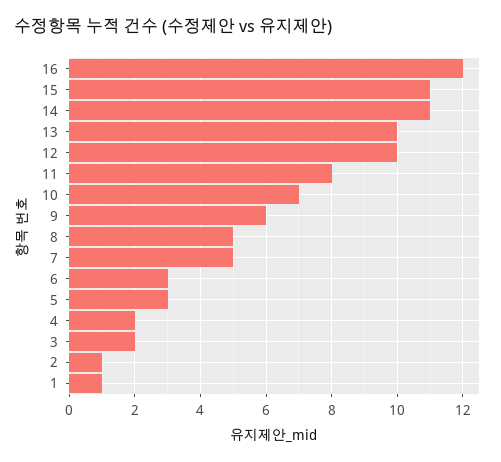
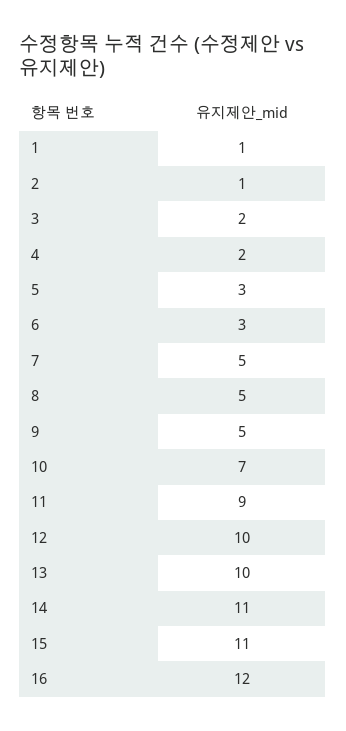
11: 8 -> 9
9: 6 -> 5

